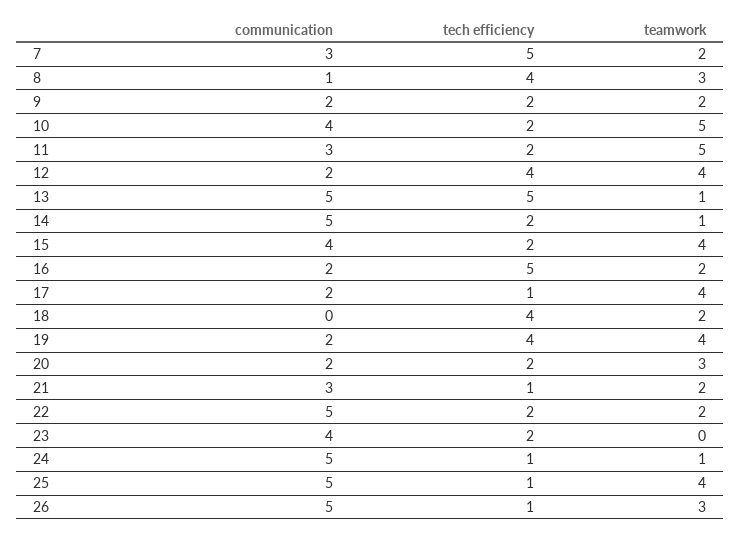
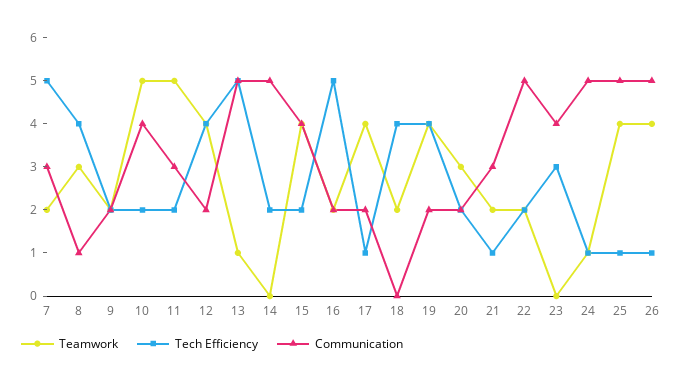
teamwork, 14: 1 -> 0
tech efficiency, 23: 2 -> 3
teamwork, 26: 3 -> 4

